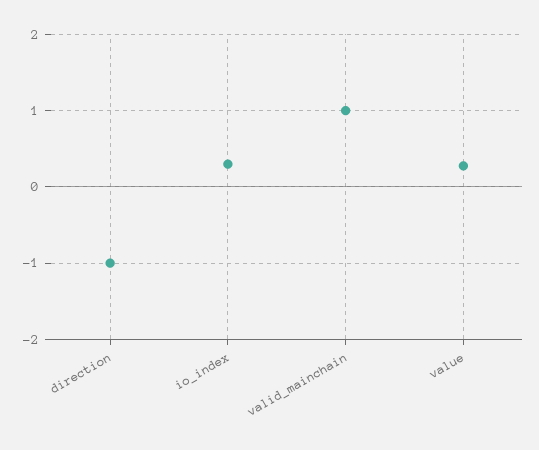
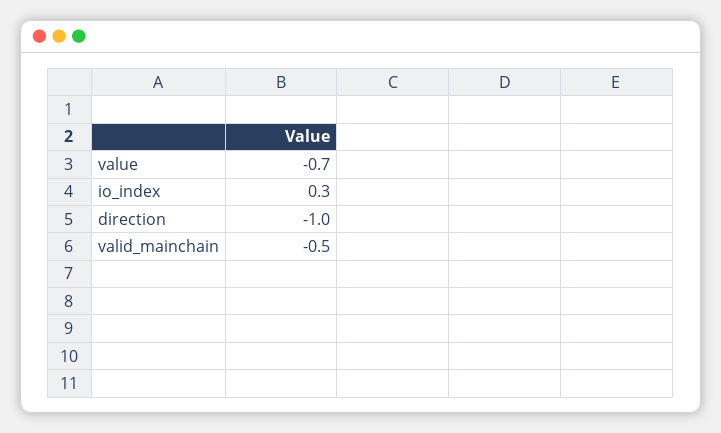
valid_mainchain: 1 -> -0.5
value: 0.3 -> -0.7

